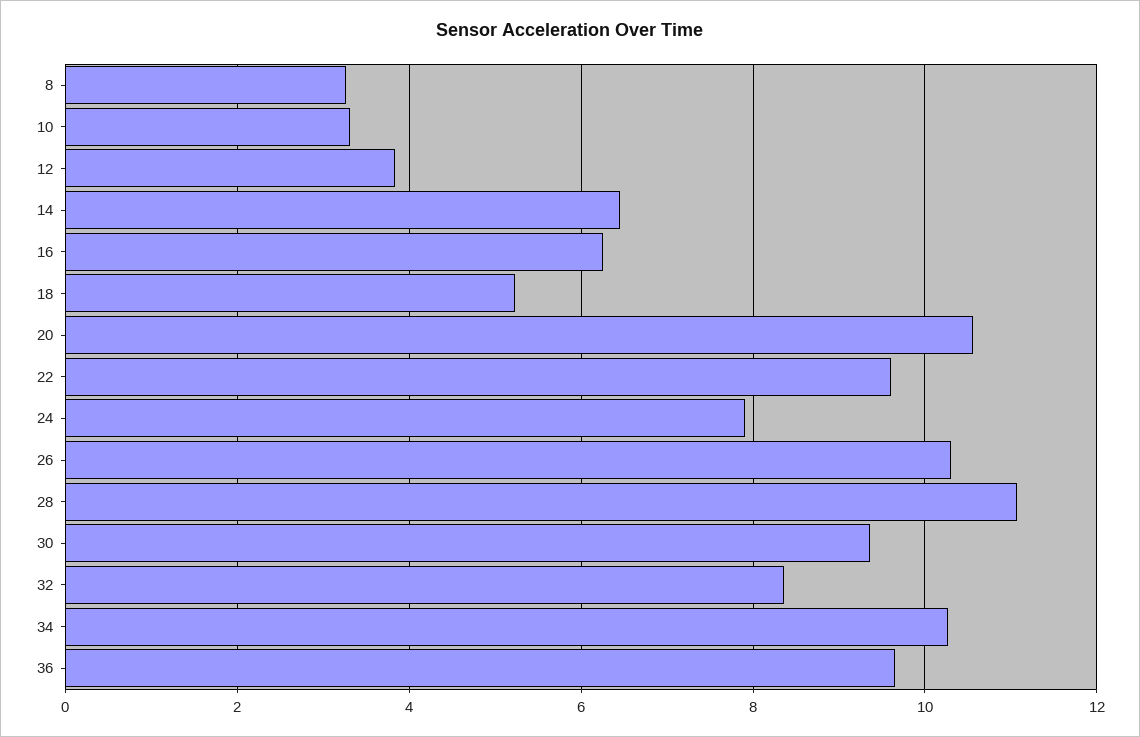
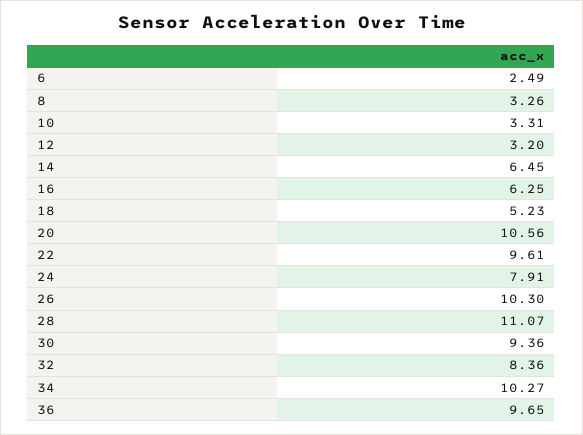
12: 3.8 -> 3.2
6: none -> 2.49

